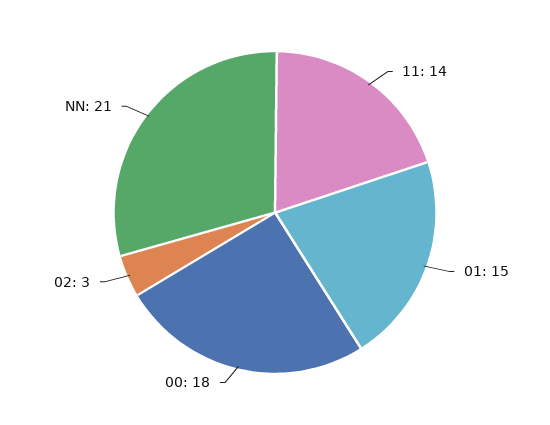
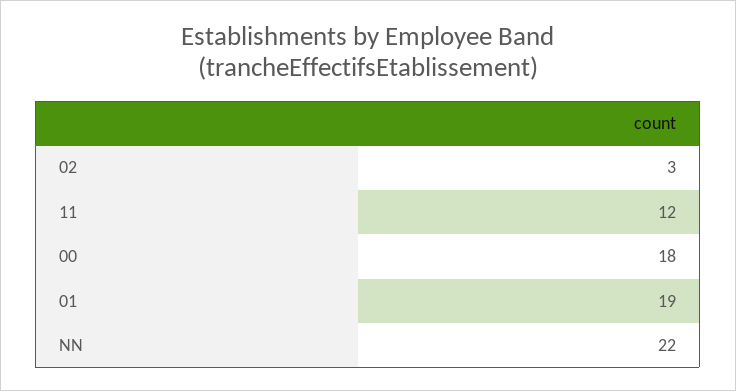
11: 14 -> 12
01: 15 -> 19
NN: 21 -> 22

